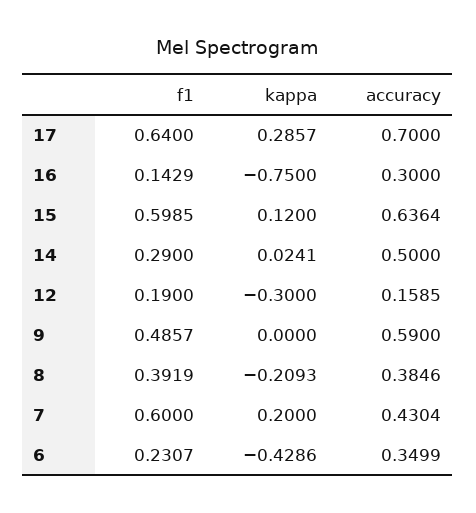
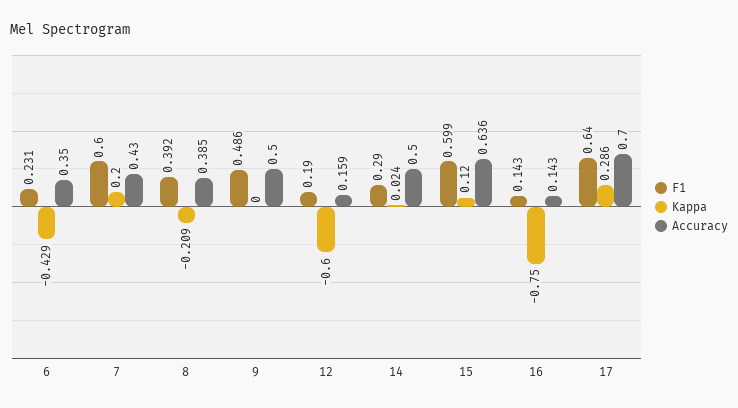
accuracy, 16: 0.3 -> 0.143
kappa, 12: -0.3 -> -0.6
accuracy, 9: 0.59 -> 0.5

